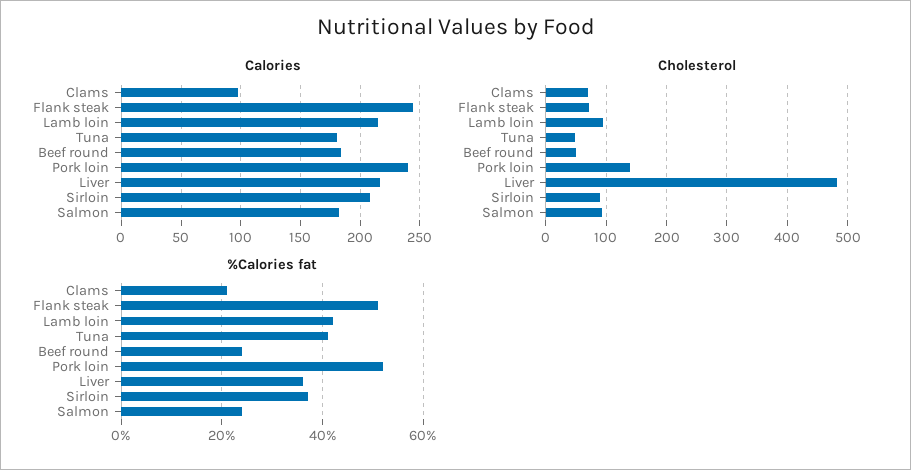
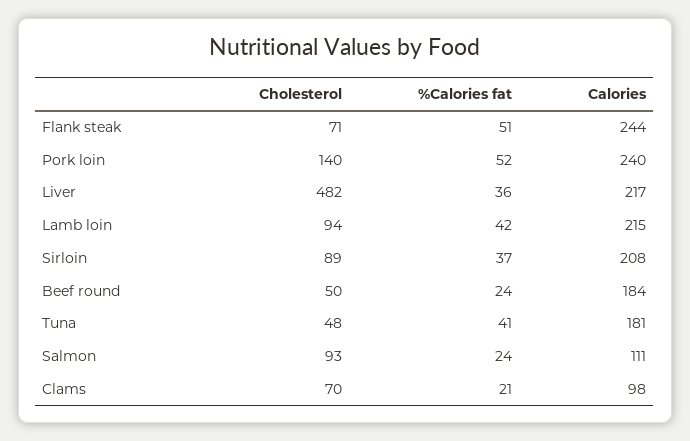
Calories, Salmon: 180 -> 111

